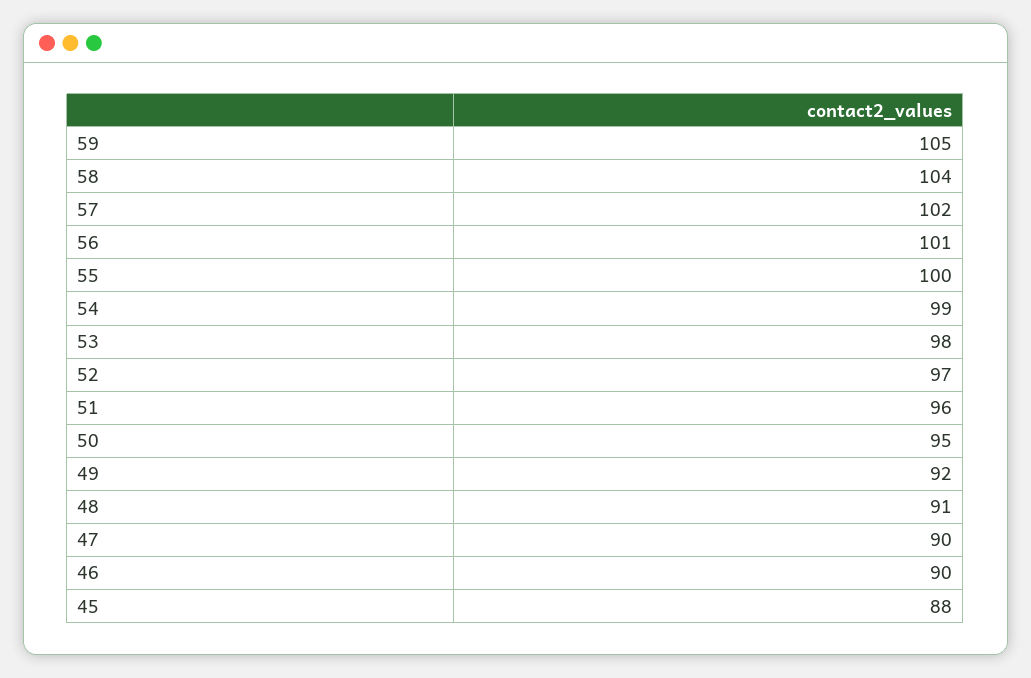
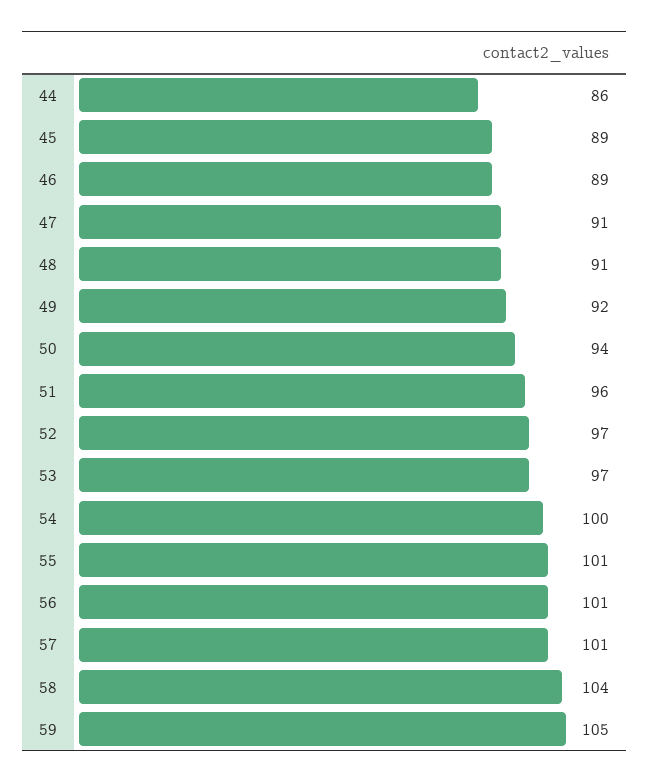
57: 102 -> 101
55: 100 -> 101
54: 99 -> 100
53: 98 -> 97
50: 95 -> 94
47: 90 -> 91
46: 90 -> 89
45: 88 -> 89
44: none -> 86

